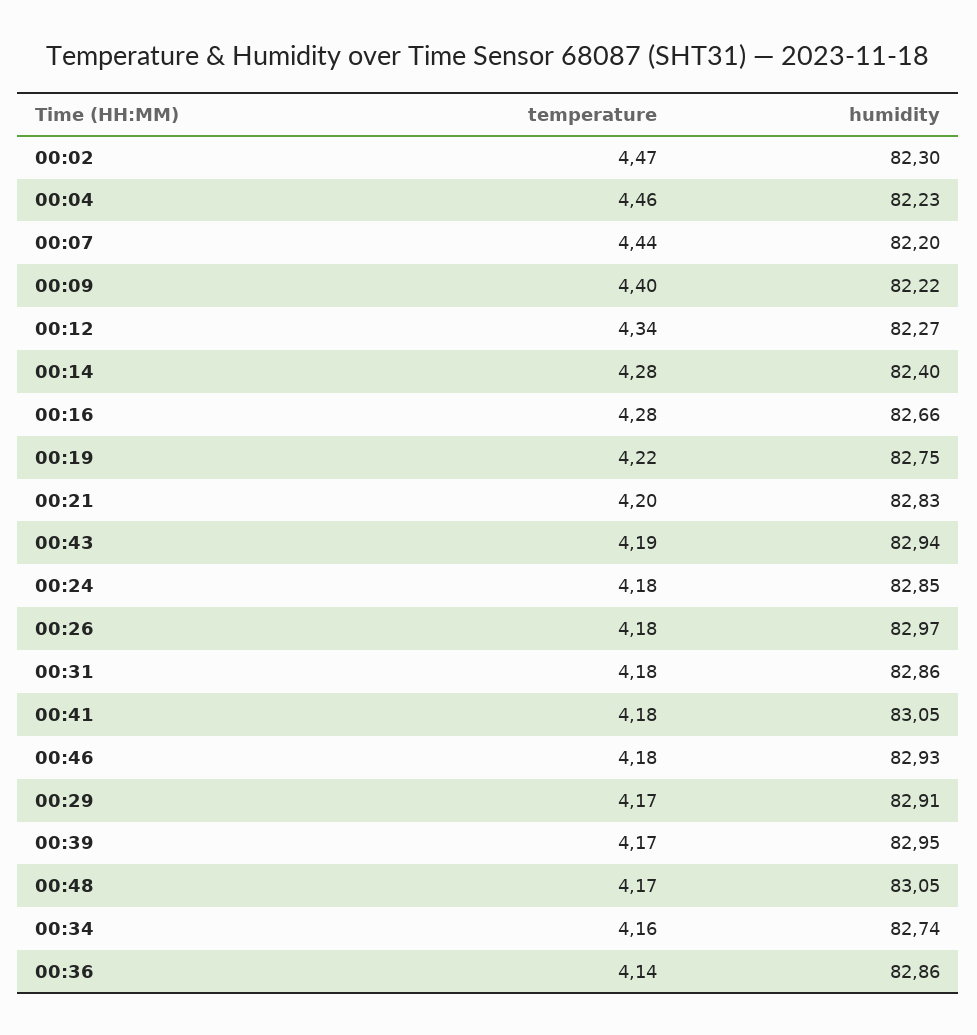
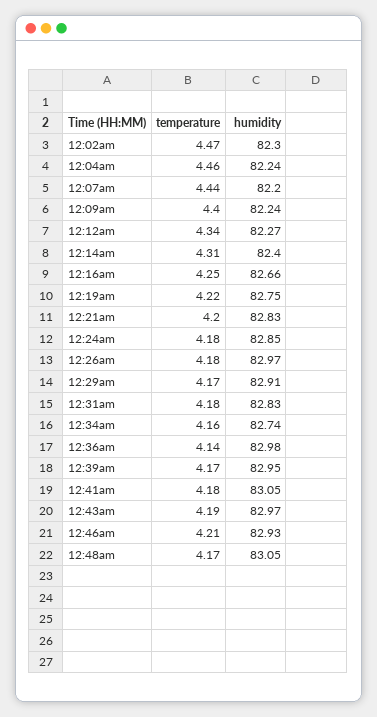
humidity, 00:04: 82.23 -> 82.24
humidity, 00:09: 82.22 -> 82.24
temperature, 00:14: 4.28 -> 4.31
temperature, 00:16: 4.28 -> 4.25
humidity, 00:43: 82.94 -> 82.97
humidity, 00:31: 82.86 -> 82.83
temperature, 00:46: 4.18 -> 4.21
humidity, 00:36: 82.86 -> 82.98

